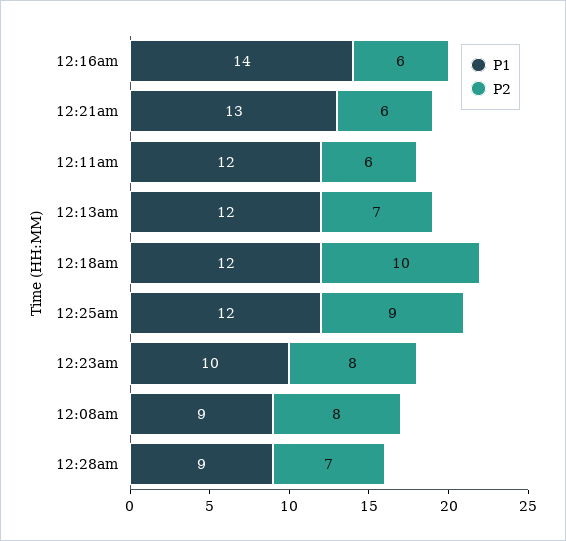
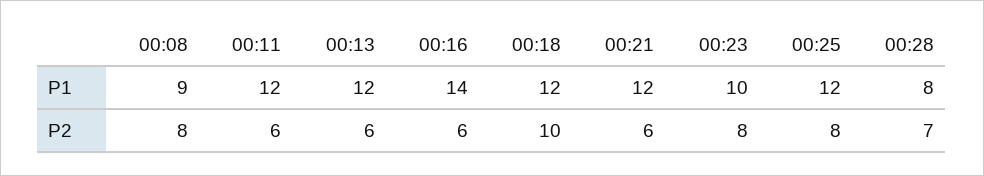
P1, 12:21am: 13 -> 12
P2, 12:13am: 7 -> 6
P2, 12:25am: 9 -> 8
P1, 12:28am: 9 -> 8

